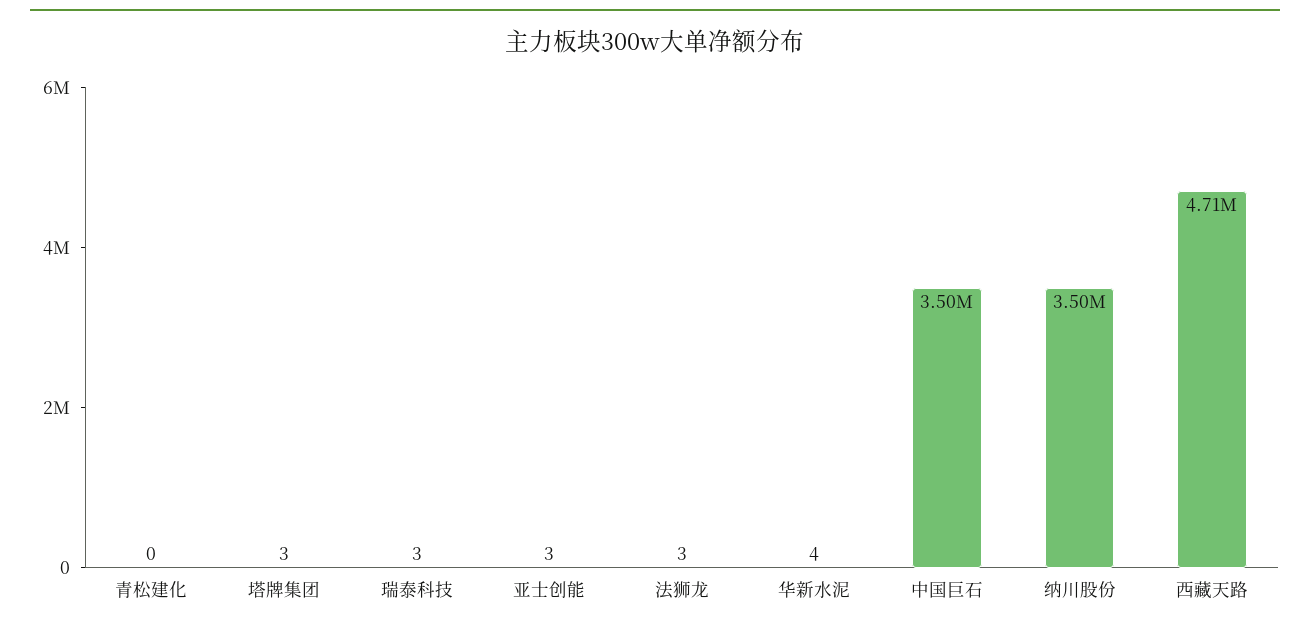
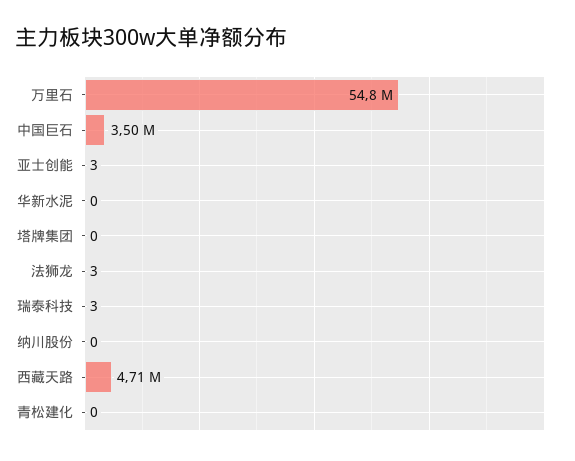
塔牌集团: 3 -> 0
华新水泥: 4 -> 0
纳川股份: 3500000 -> 0
万里石: none -> 54800000

